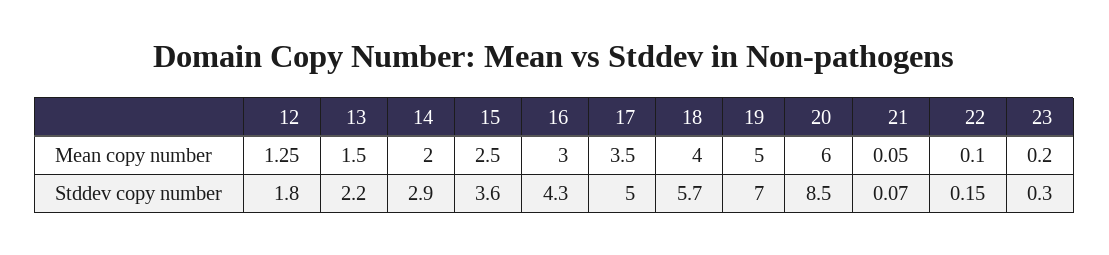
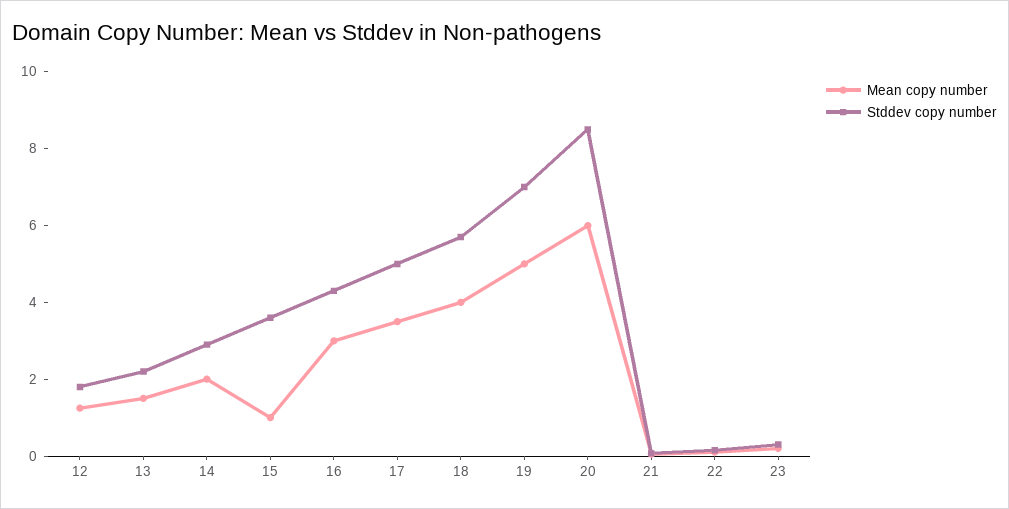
Mean copy number, 15: 2.5 -> 1

